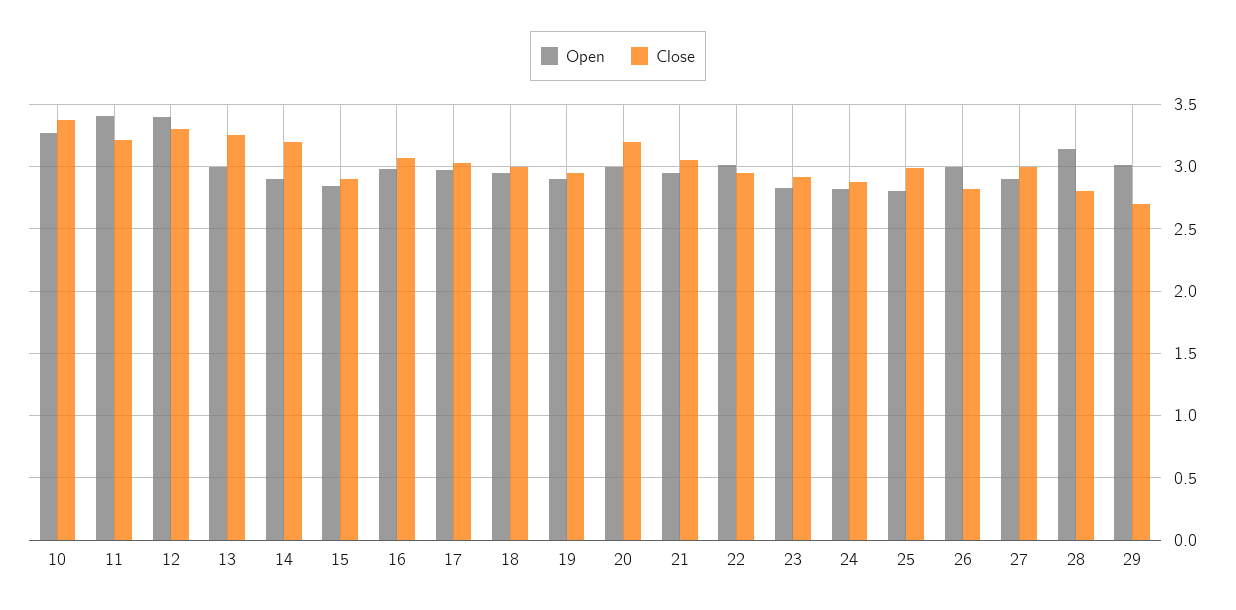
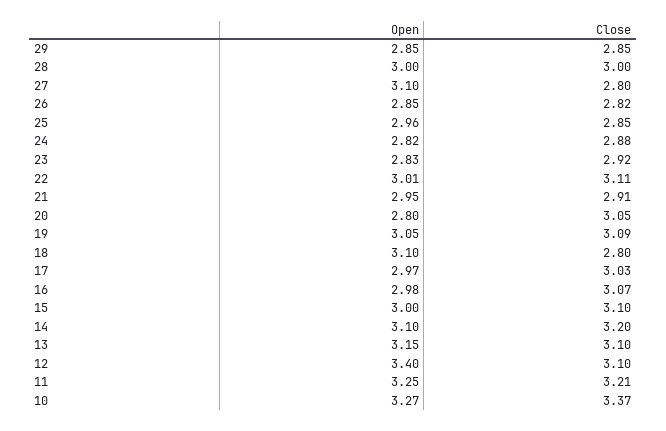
Open, 11: 3.4 -> 3.25
Close, 12: 3.3 -> 3.1
Open, 13: 3 -> 3.15
Close, 13: 3.25 -> 3.1
Open, 14: 2.9 -> 3.1
Open, 15: 2.85 -> 3
Close, 15: 2.9 -> 3.1
Open, 18: 2.95 -> 3.1
Close, 18: 3 -> 2.8
Open, 19: 2.9 -> 3.05
Close, 19: 2.95 -> 3.09
Open, 20: 3 -> 2.8
Close, 20: 3.2 -> 3.05
Close, 21: 3.05 -> 2.91
Close, 22: 2.95 -> 3.11
Open, 25: 2.8 -> 2.96
Close, 25: 3 -> 2.85
Open, 26: 3 -> 2.85
Open, 27: 2.9 -> 3.1
Close, 27: 3 -> 2.8
Open, 28: 3.15 -> 3
Close, 28: 2.8 -> 3
Open, 29: 3 -> 2.85
Close, 29: 2.7 -> 2.85

